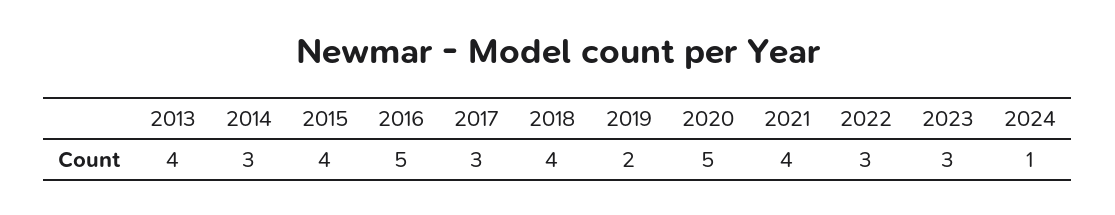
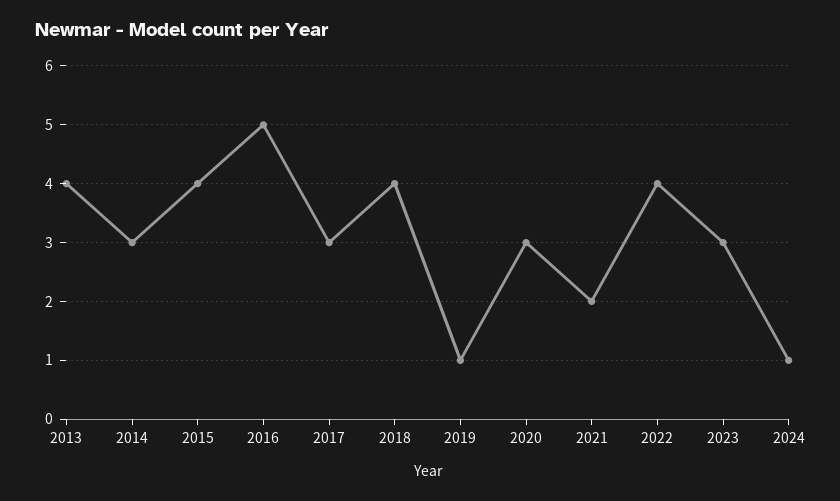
2019: 2 -> 1
2020: 5 -> 3
2021: 4 -> 2
2022: 3 -> 4

